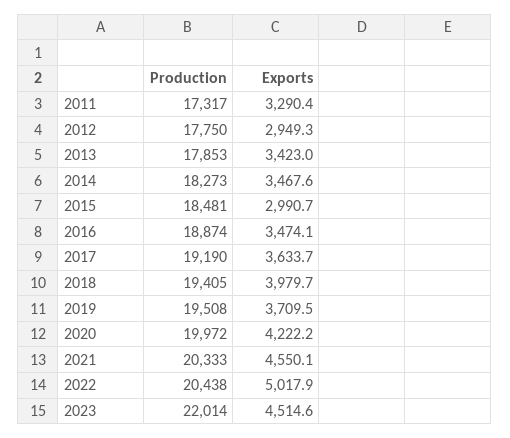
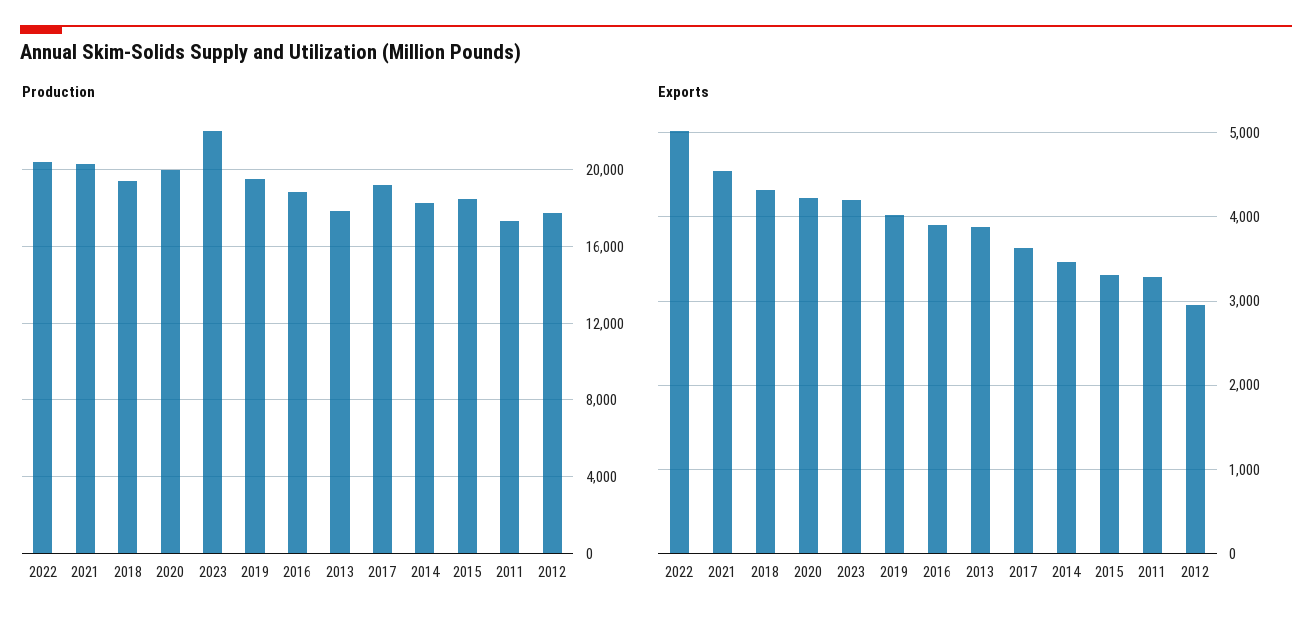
Exports, 2013: 3423 -> 3900
Exports, 2015: 2990.7 -> 3300
Exports, 2016: 3474.1 -> 3900
Exports, 2018: 3979.7 -> 4300
Exports, 2019: 3709.5 -> 4000
Exports, 2023: 4514.6 -> 4200

